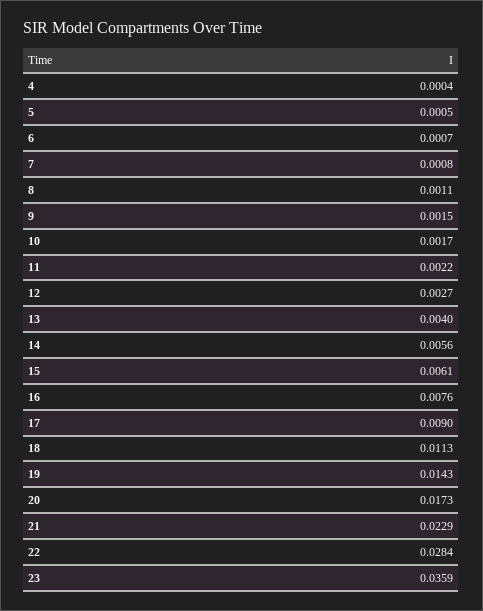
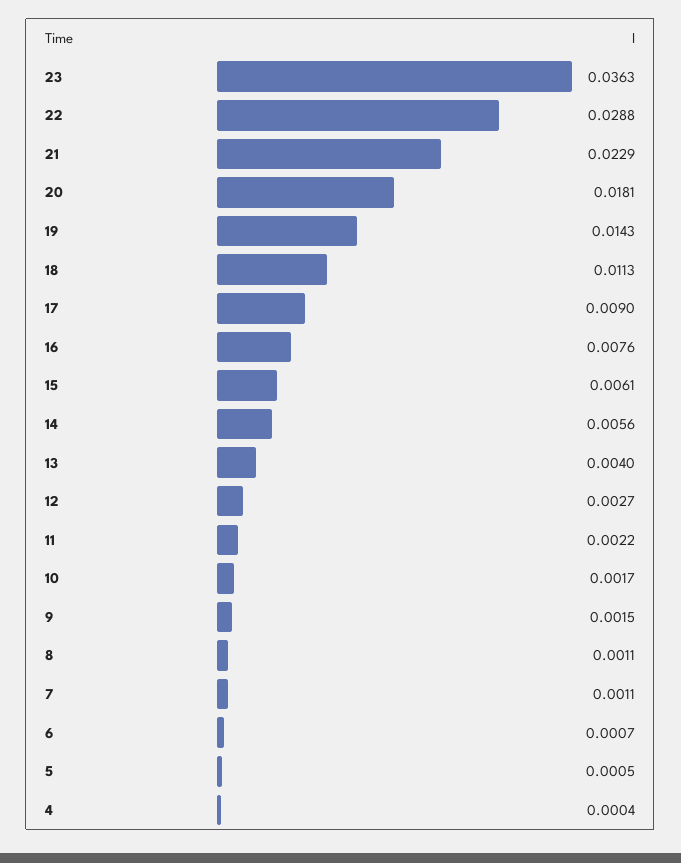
7: 0.0008 -> 0.0011
20: 0.0173 -> 0.0181
22: 0.0284 -> 0.0288
23: 0.0359 -> 0.0363

